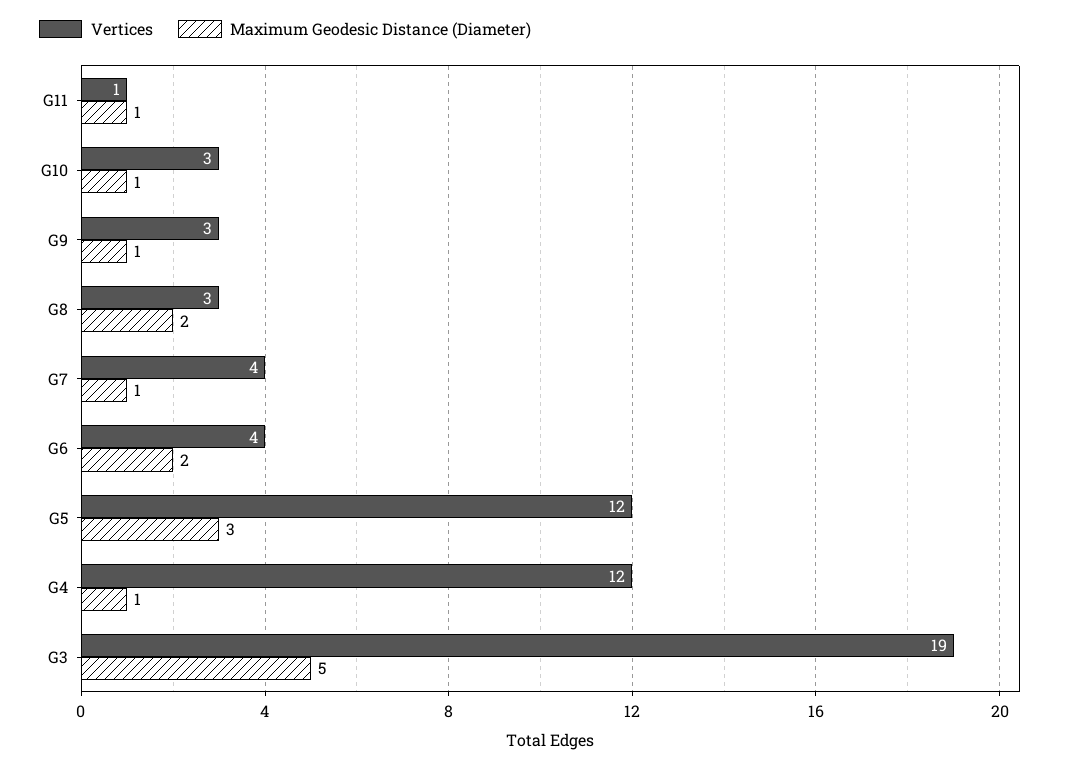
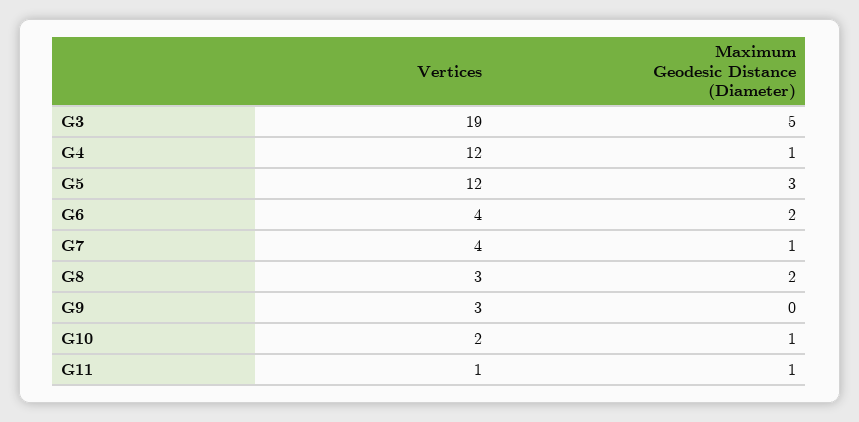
Vertices, G10: 3 -> 2
Maximum Geodesic Distance (Diameter), G9: 1 -> 0

